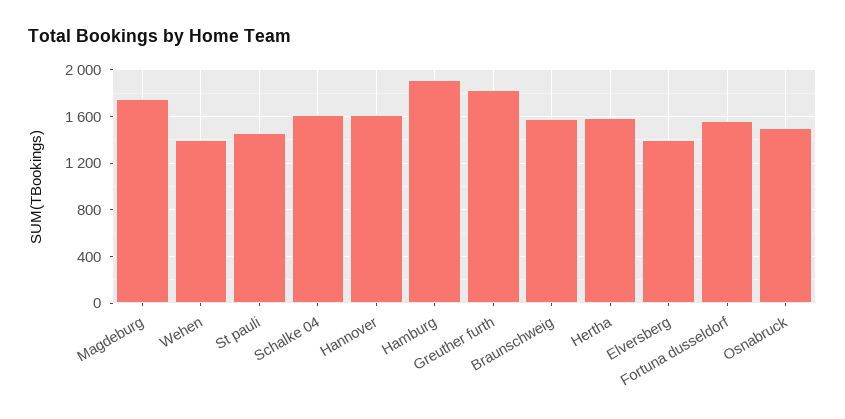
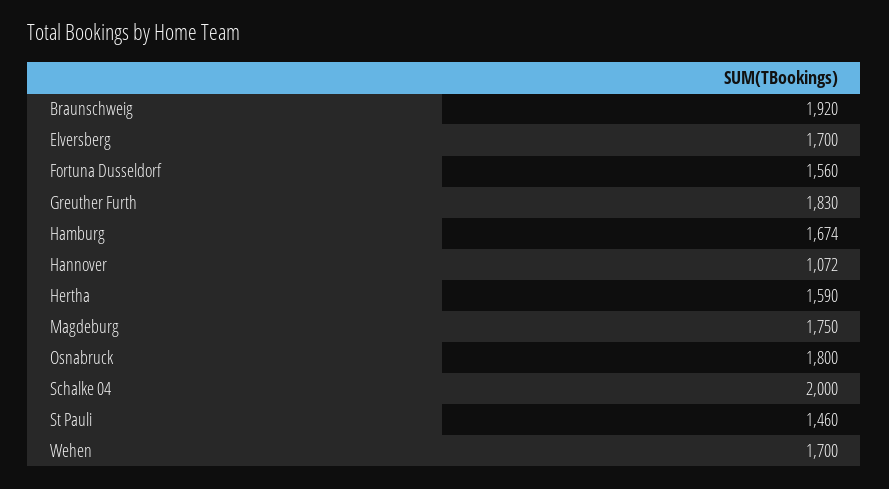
Wehen: 1400 -> 1700
Schalke 04: 1600 -> 2000
Hannover: 1600 -> 1072
Hamburg: 1900 -> 1674
Braunschweig: 1600 -> 1920
Elversberg: 1400 -> 1700
Osnabruck: 1500 -> 1800

